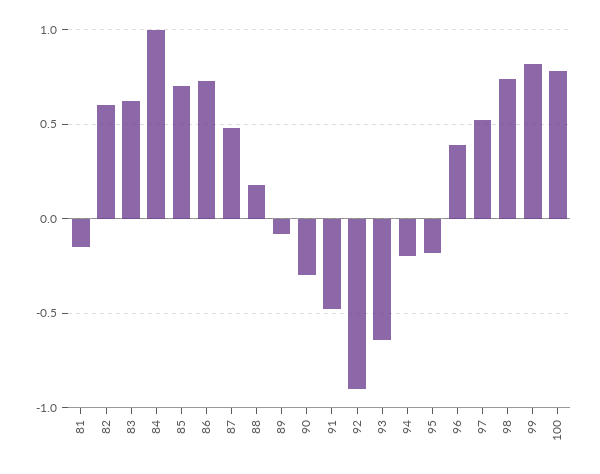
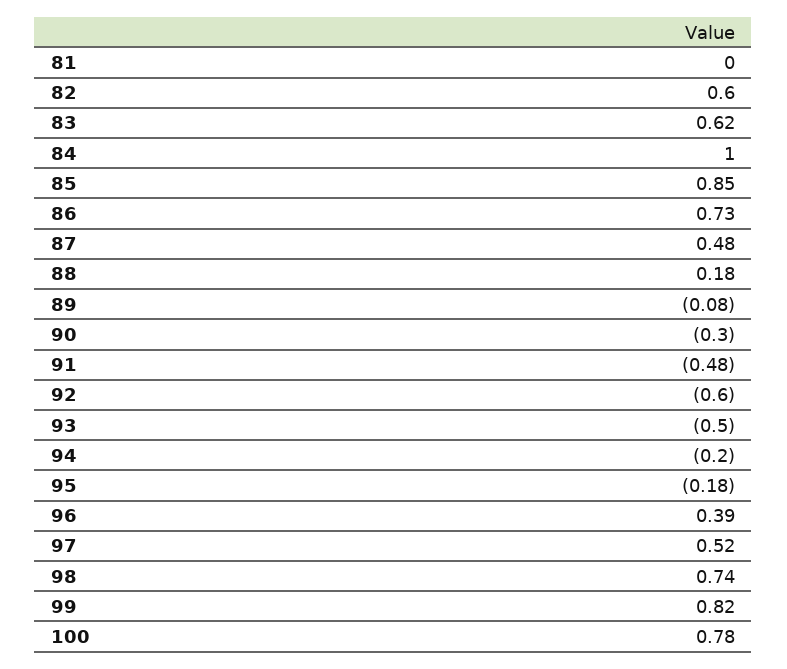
81: -0.15 -> 0
85: 0.7 -> 0.85
92: -0.9 -> -0.6
93: -0.65 -> -0.5

